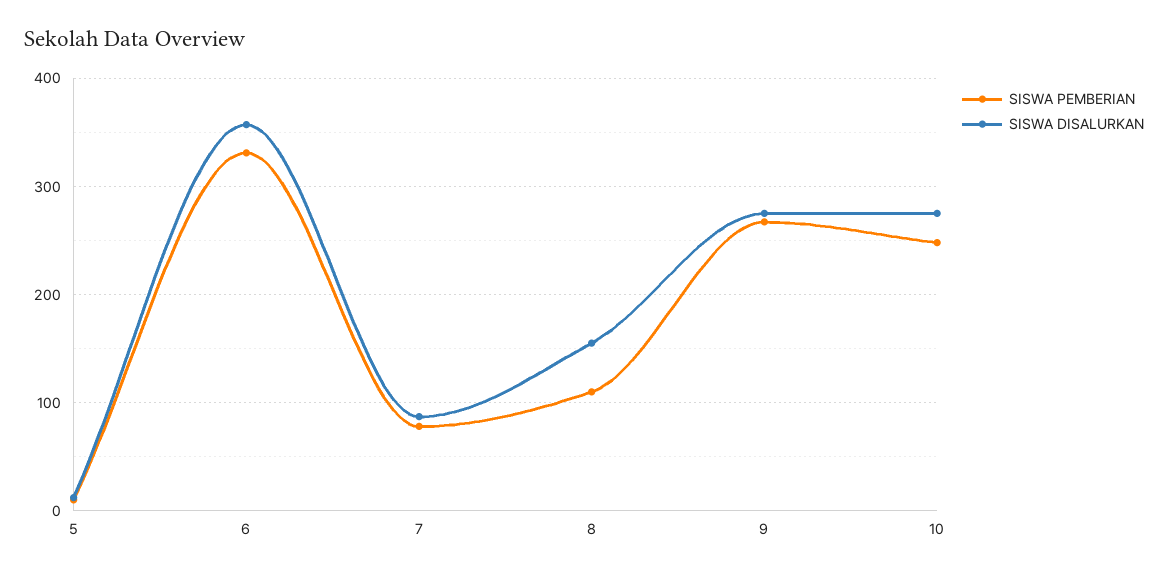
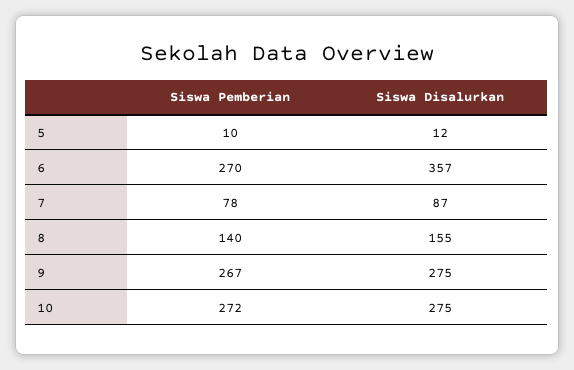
SISWA PEMBERIAN, 6: 330 -> 270
SISWA PEMBERIAN, 8: 110 -> 140
SISWA PEMBERIAN, 10: 250 -> 272

